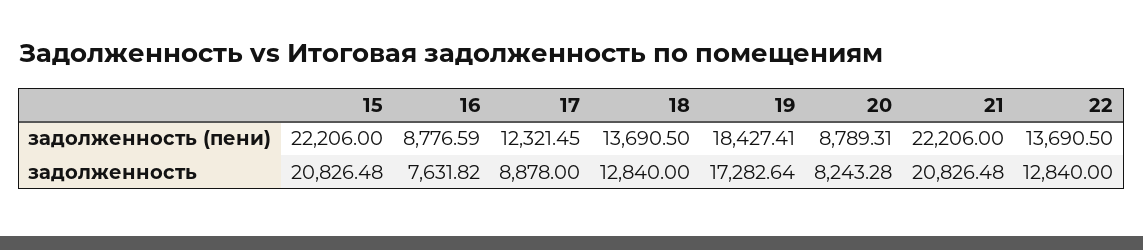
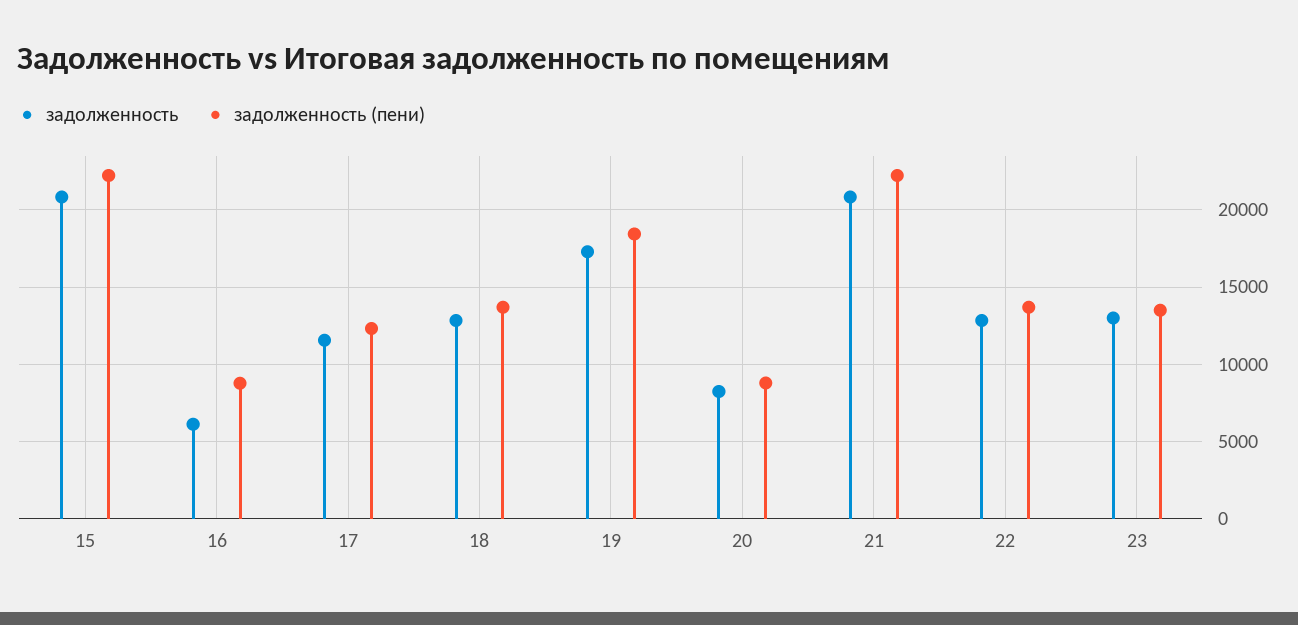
задолженность, 16: 7631.82 -> 6000
задолженность, 17: 8878 -> 11500
задолженность, 23: none -> 13000
задолженность (пени), 23: none -> 13500

